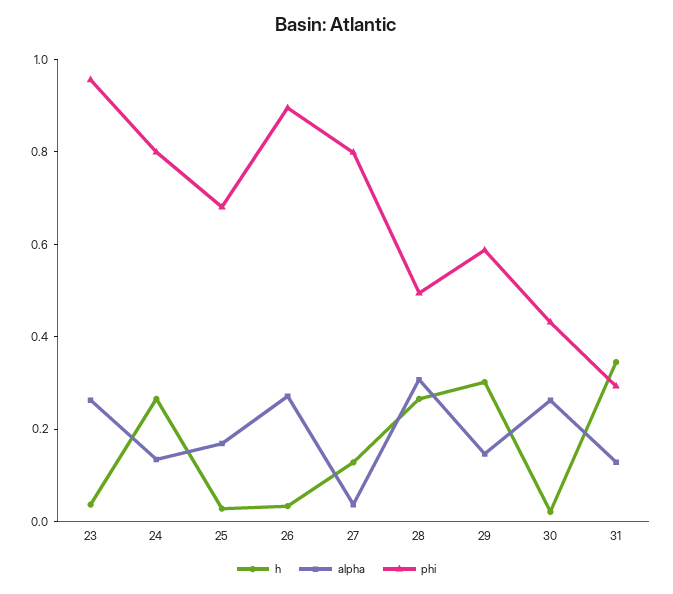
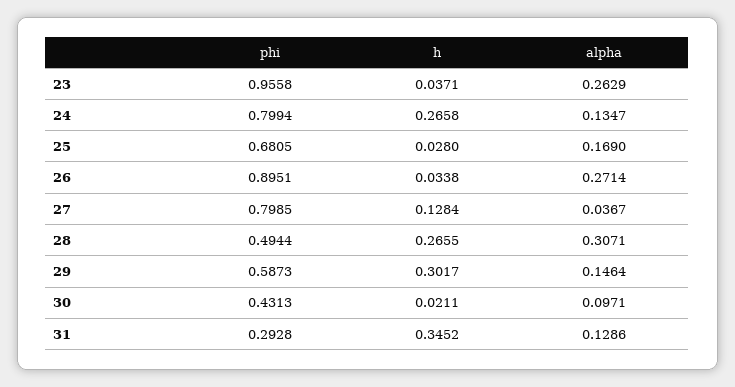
alpha, 30: 0.25 -> 0.0971

